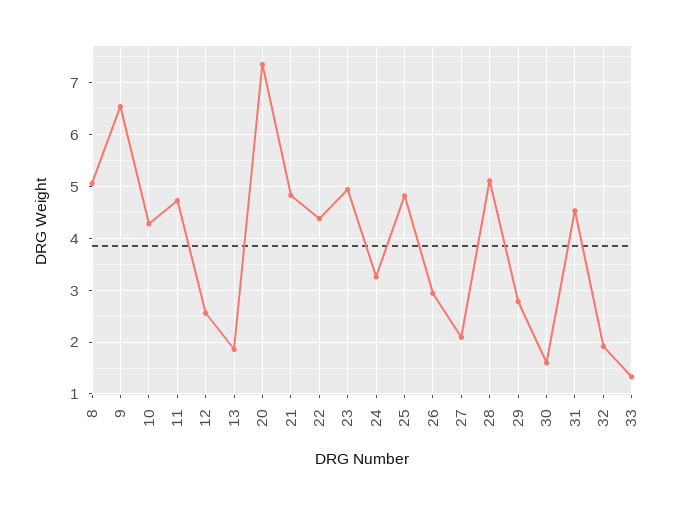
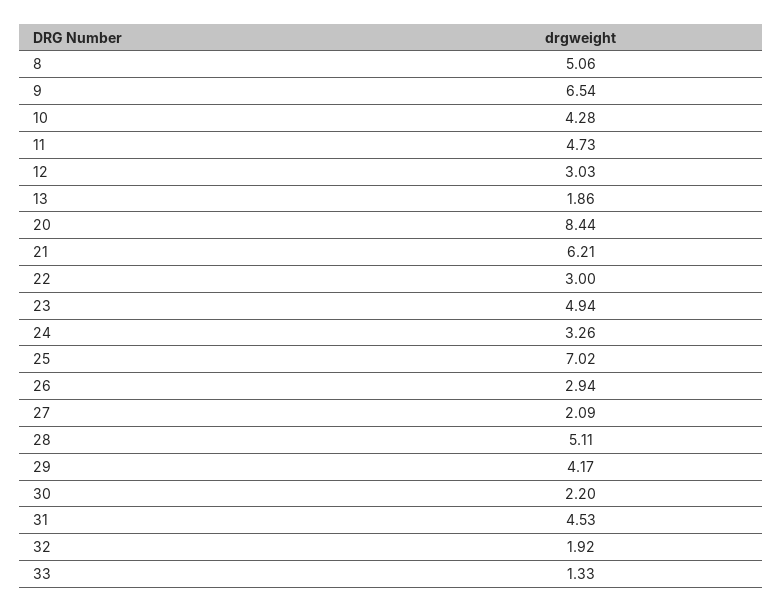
12: 2.6 -> 3.03
20: 7.4 -> 8.44
21: 4.8 -> 6.21
22: 4.4 -> 3
25: 4.8 -> 7.02
29: 2.8 -> 4.17
30: 1.6 -> 2.2

